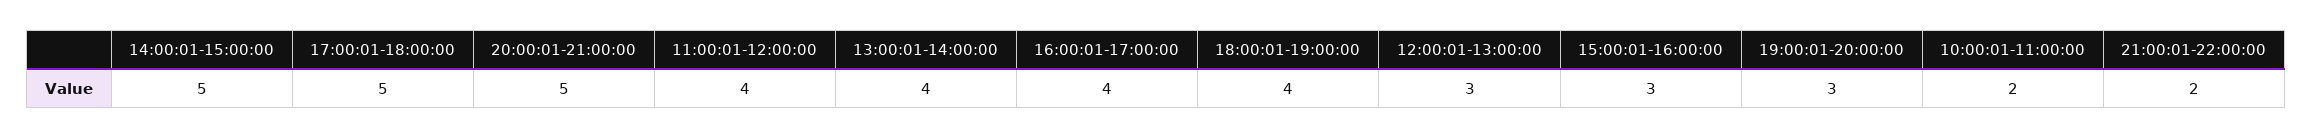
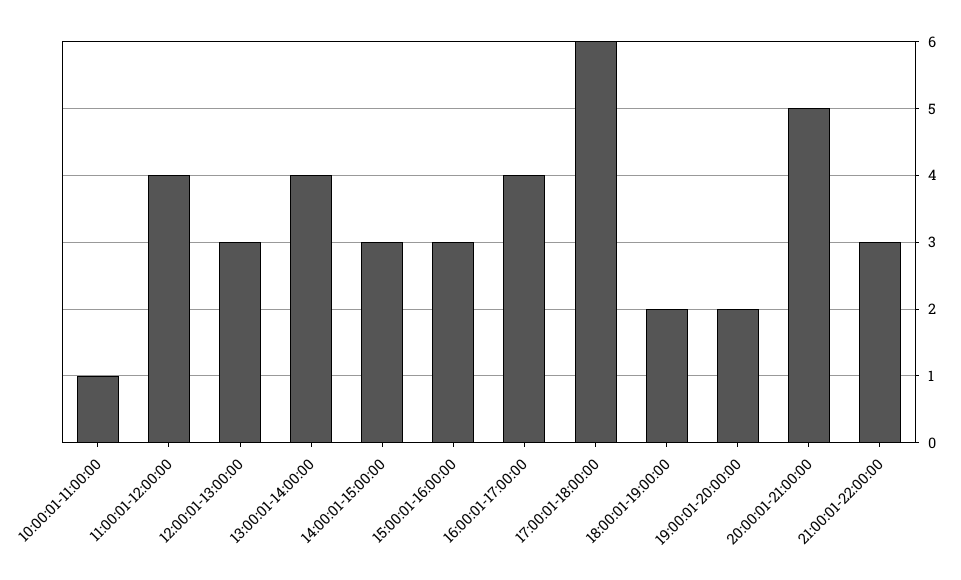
14:00:01-15:00:00: 5 -> 3
17:00:01-18:00:00: 5 -> 6
18:00:01-19:00:00: 4 -> 2
19:00:01-20:00:00: 3 -> 2
10:00:01-11:00:00: 2 -> 1
21:00:01-22:00:00: 2 -> 3

